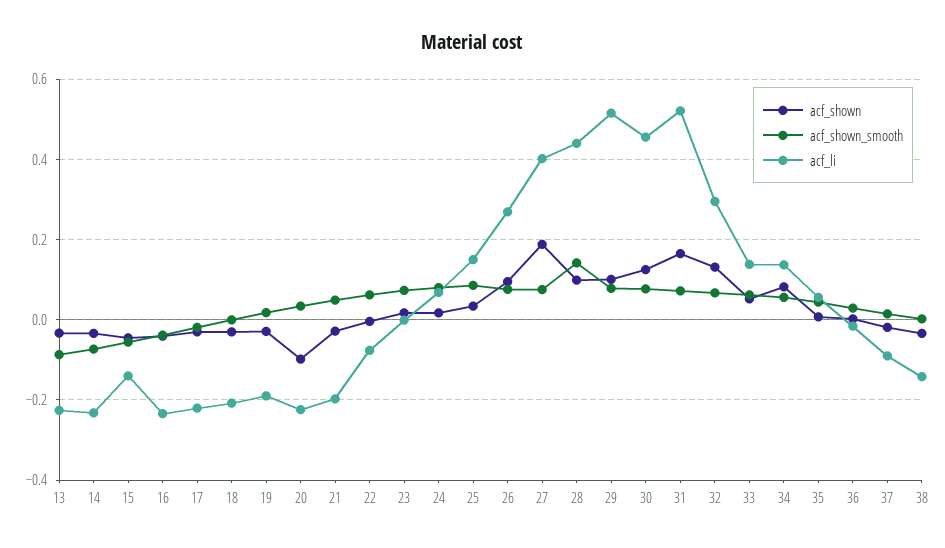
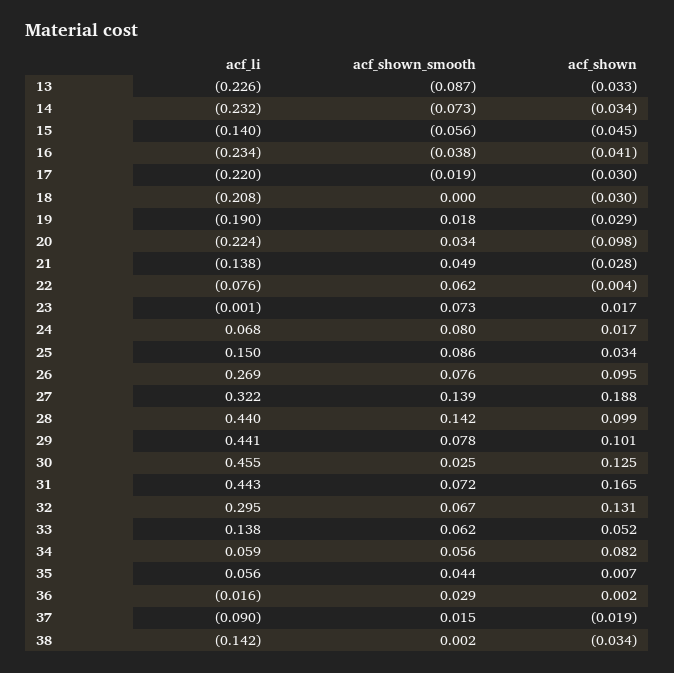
acf_li, 21: -0.2 -> -0.138
acf_shown_smooth, 27: 0.08 -> 0.139
acf_li, 27: 0.4 -> 0.322
acf_li, 29: 0.52 -> 0.441
acf_shown_smooth, 30: 0.08 -> 0.025
acf_li, 31: 0.52 -> 0.443
acf_li, 34: 0.14 -> 0.059

